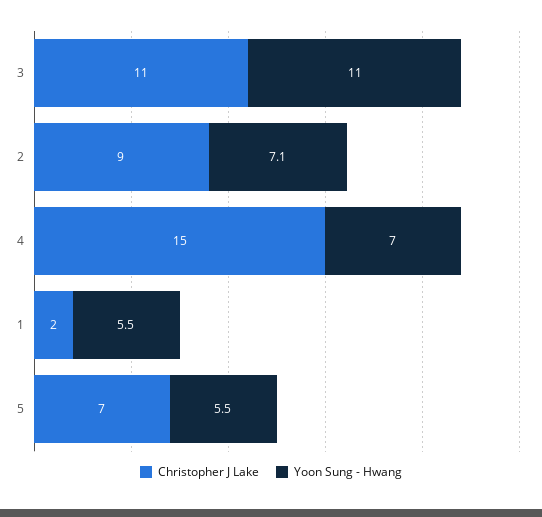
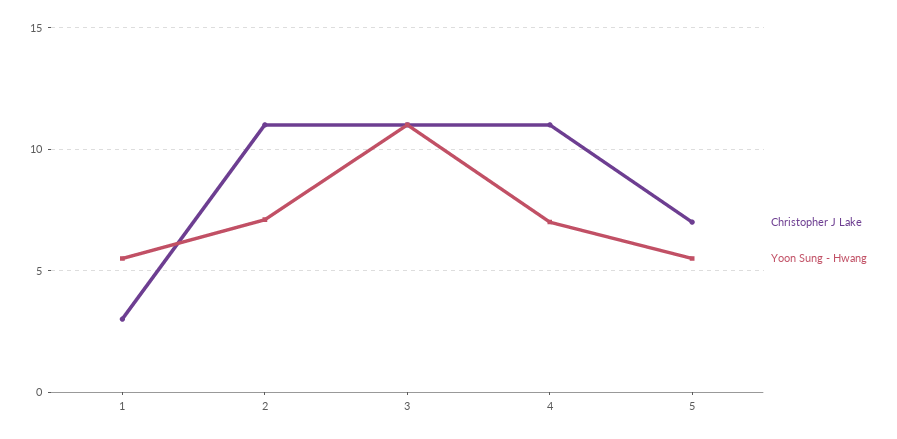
Christopher J Lake, 2: 9 -> 11
Christopher J Lake, 4: 15 -> 11
Christopher J Lake, 1: 2 -> 3

